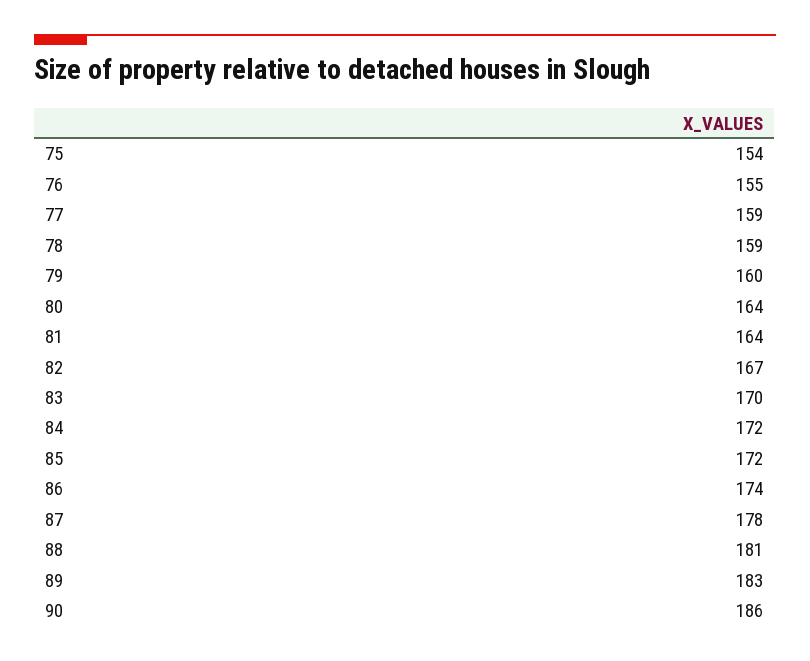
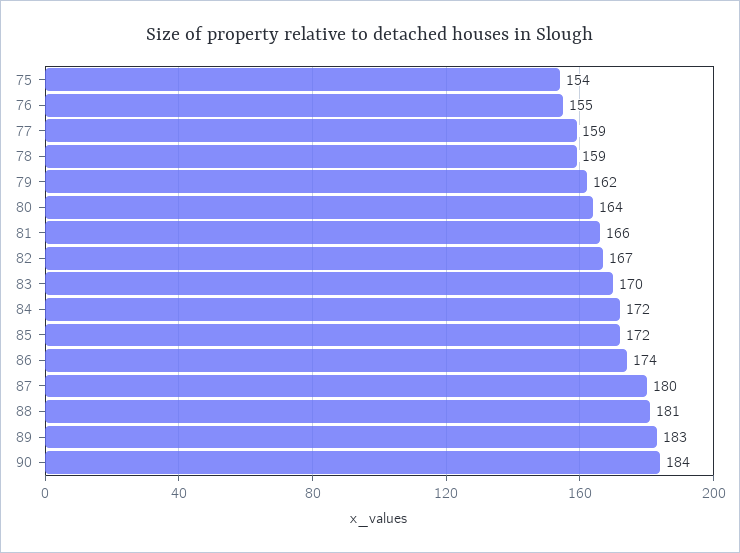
79: 160 -> 162
81: 164 -> 166
87: 178 -> 180
90: 186 -> 184

